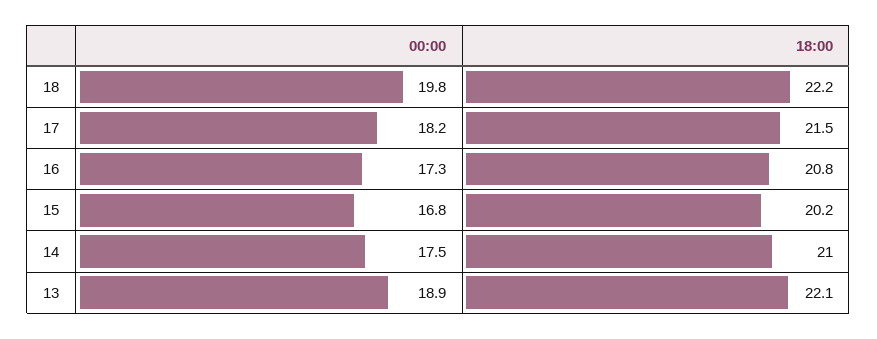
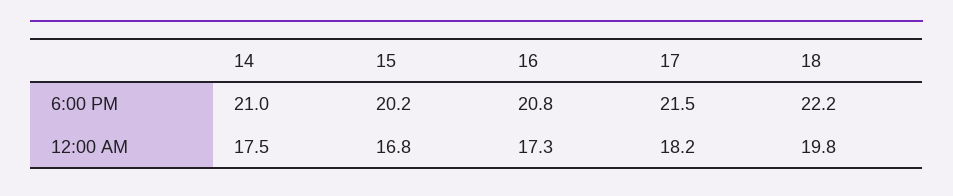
00:00, 13: 18.9 -> none
18:00, 13: 22.1 -> none

